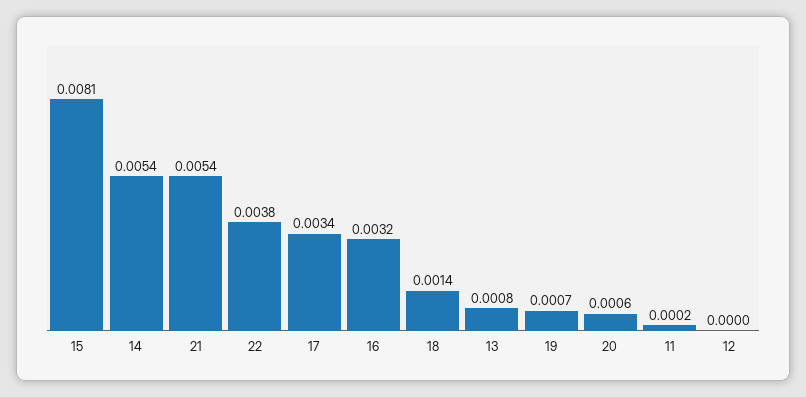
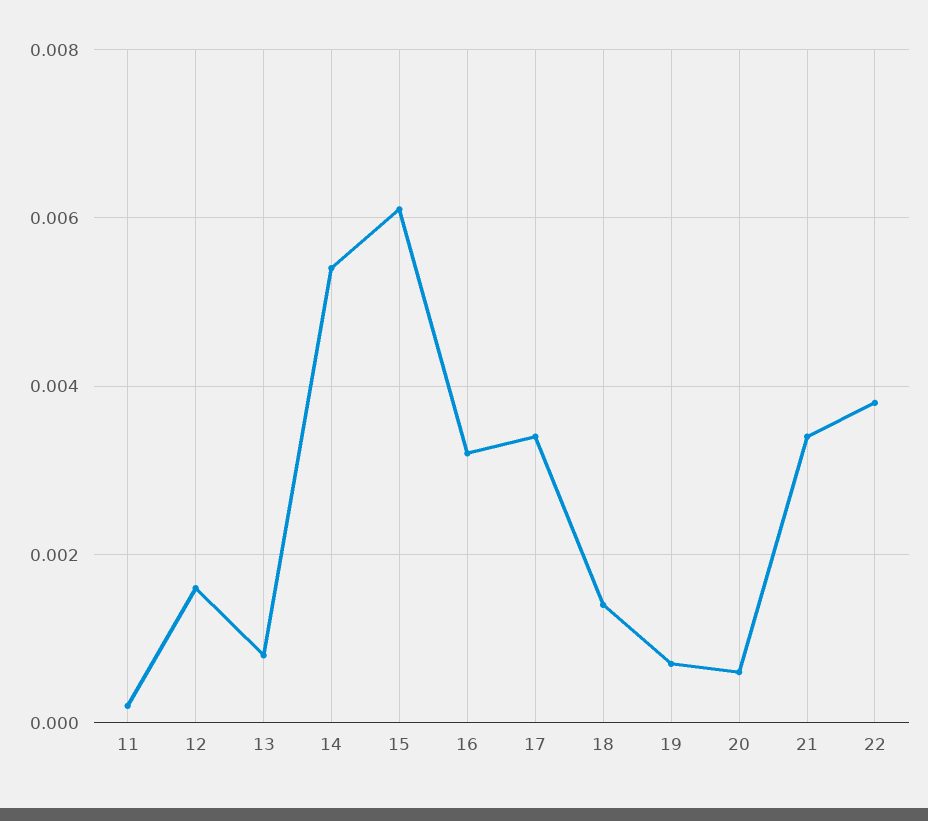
15: 0.0081 -> 0.006
21: 0.0054 -> 0.0035
12: 0 -> 0.0015

